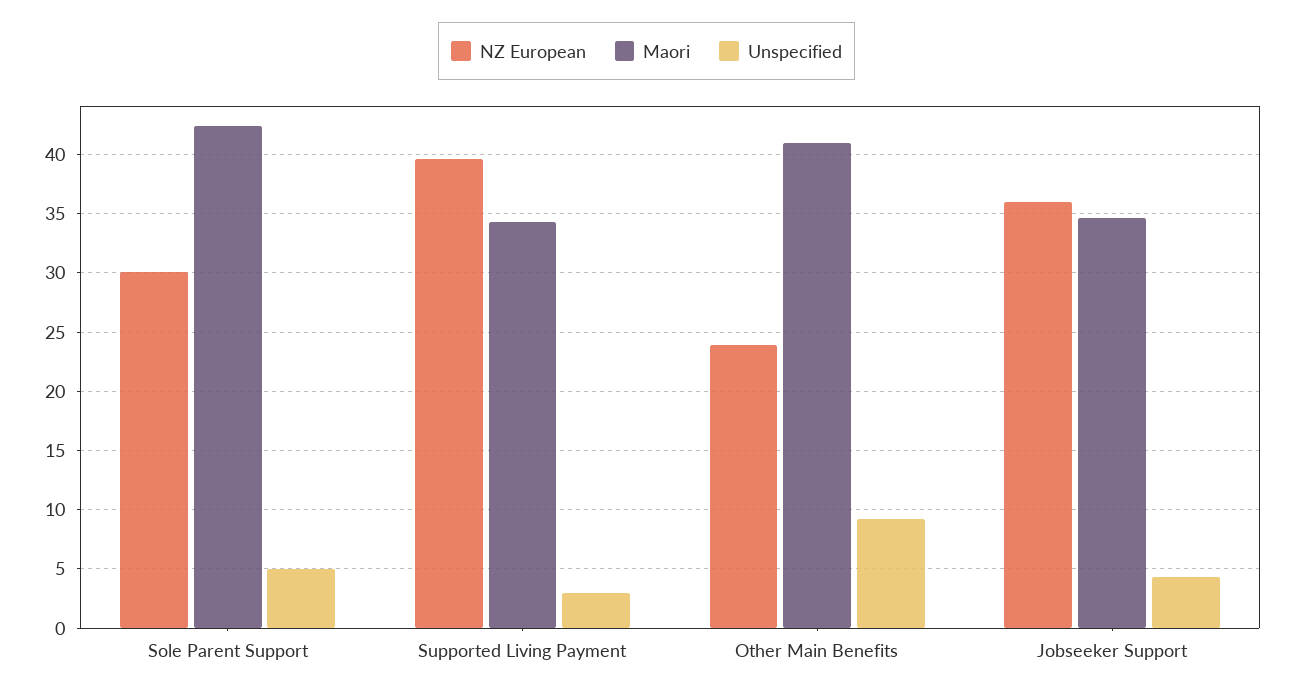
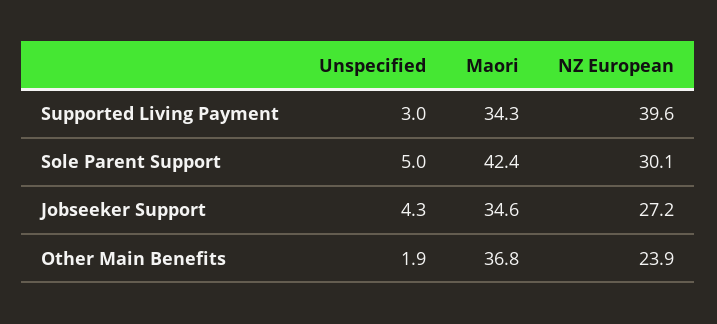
Maori, Other Main Benefits: 41 -> 36.8
Unspecified, Other Main Benefits: 9 -> 1.9
NZ European, Jobseeker Support: 36 -> 27.2

